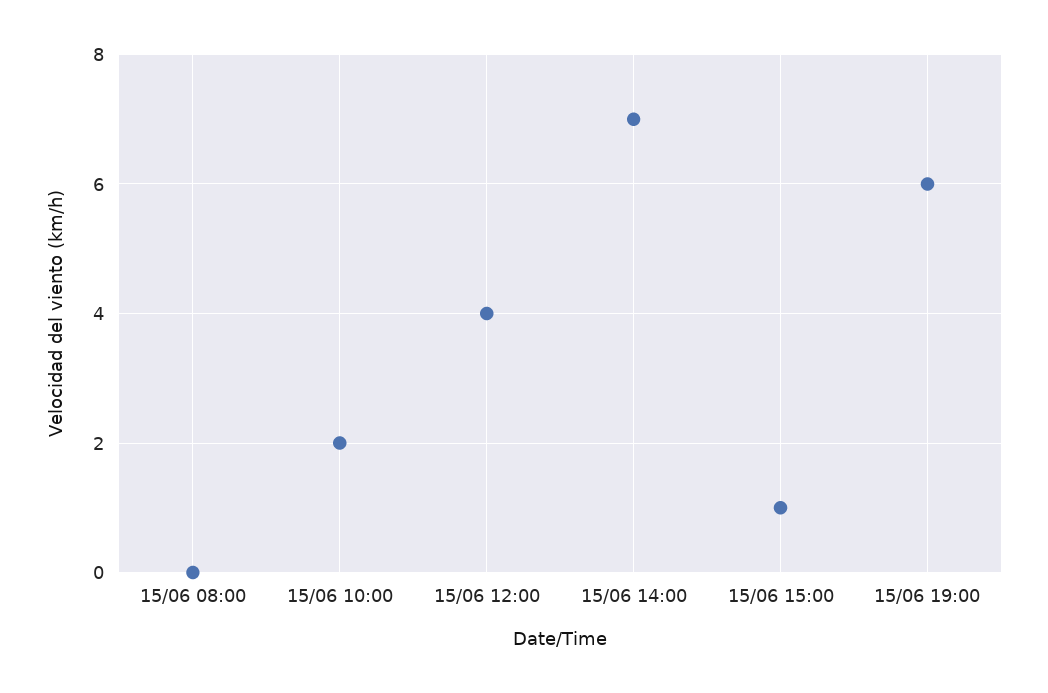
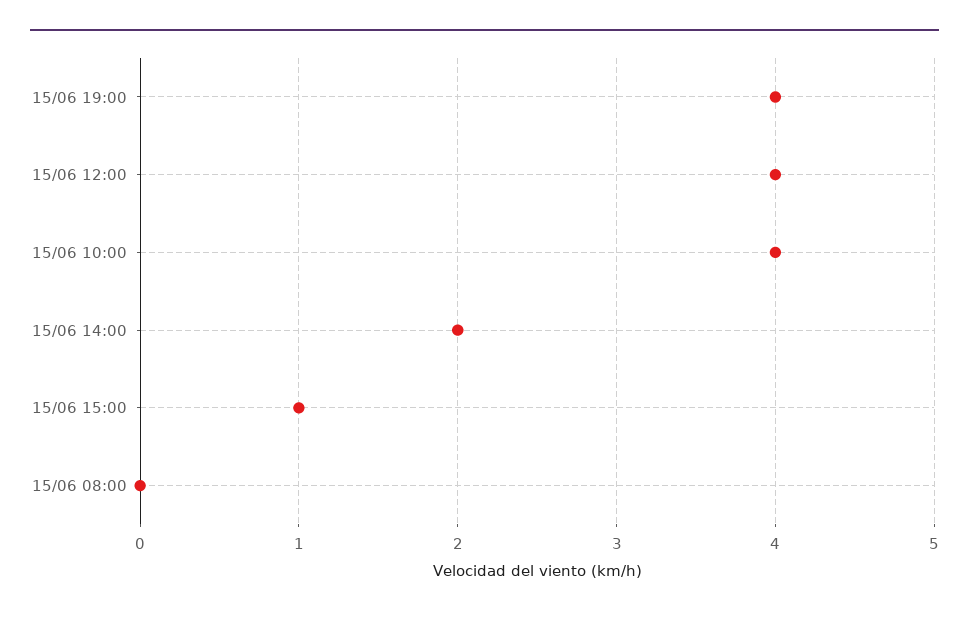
15/06 10:00: 2 -> 4
15/06 14:00: 7 -> 2
15/06 19:00: 6 -> 4

